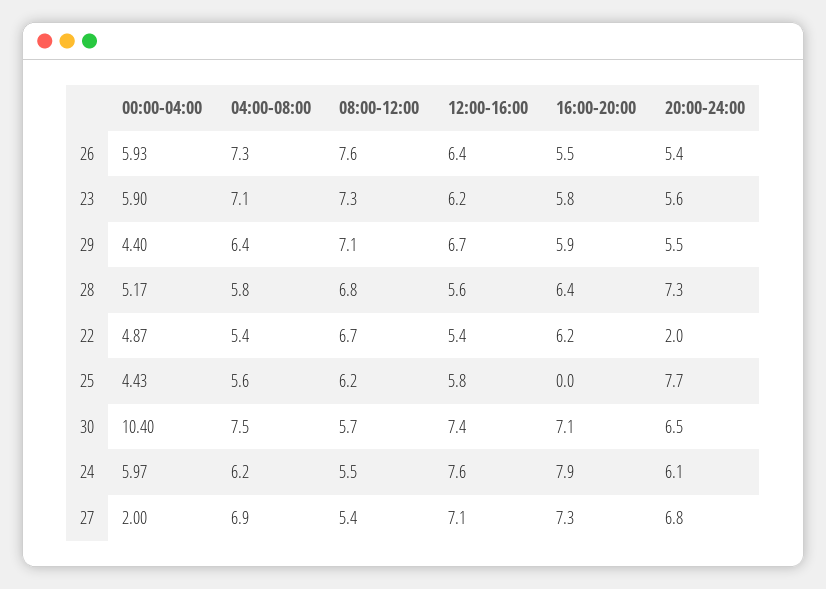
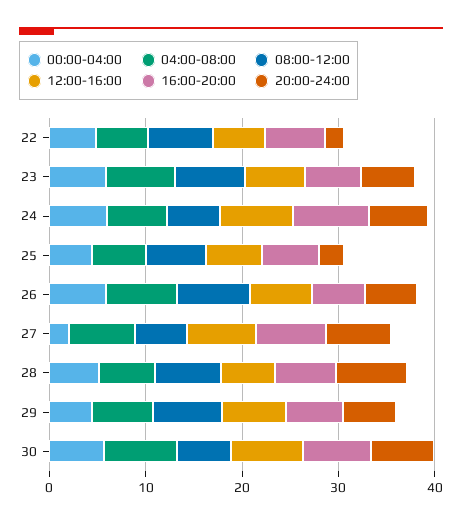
16:00-20:00, 25: 0 -> 6
20:00-24:00, 25: 7.7 -> 2
00:00-04:00, 30: 10.4 -> 6

